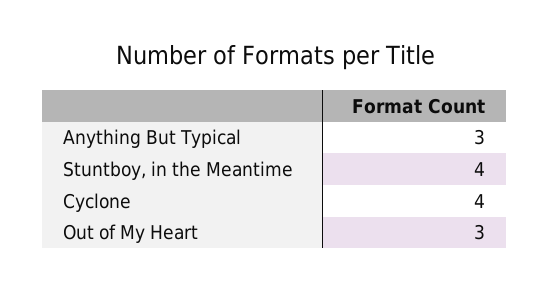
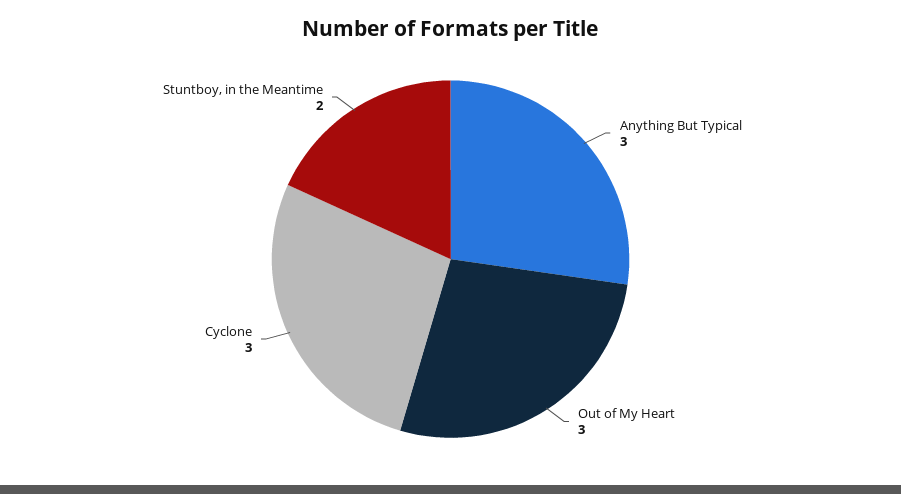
Stuntboy, in the Meantime: 4 -> 2
Cyclone: 4 -> 3

